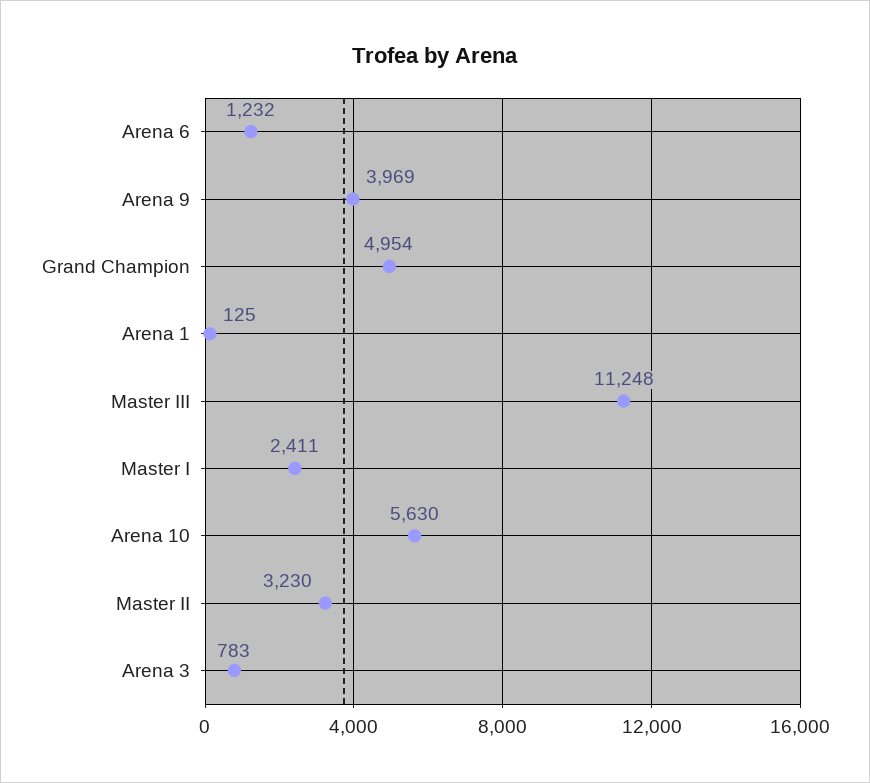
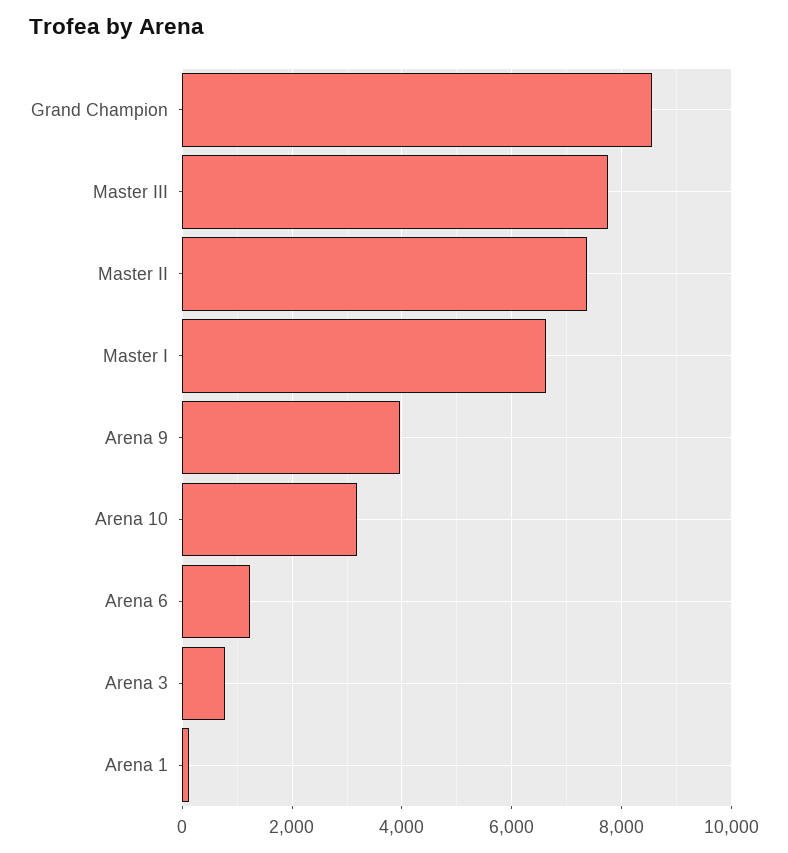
Grand Champion: 4954 -> 8600
Master III: 11248 -> 7800
Master I: 2411 -> 6600
Arena 10: 5630 -> 3200
Master II: 3230 -> 7400

